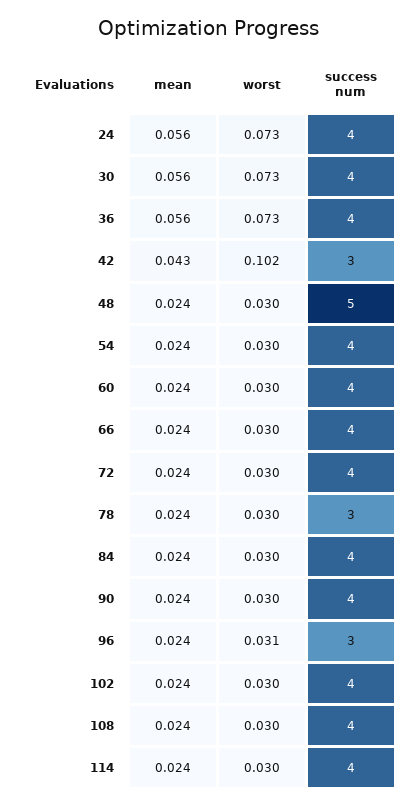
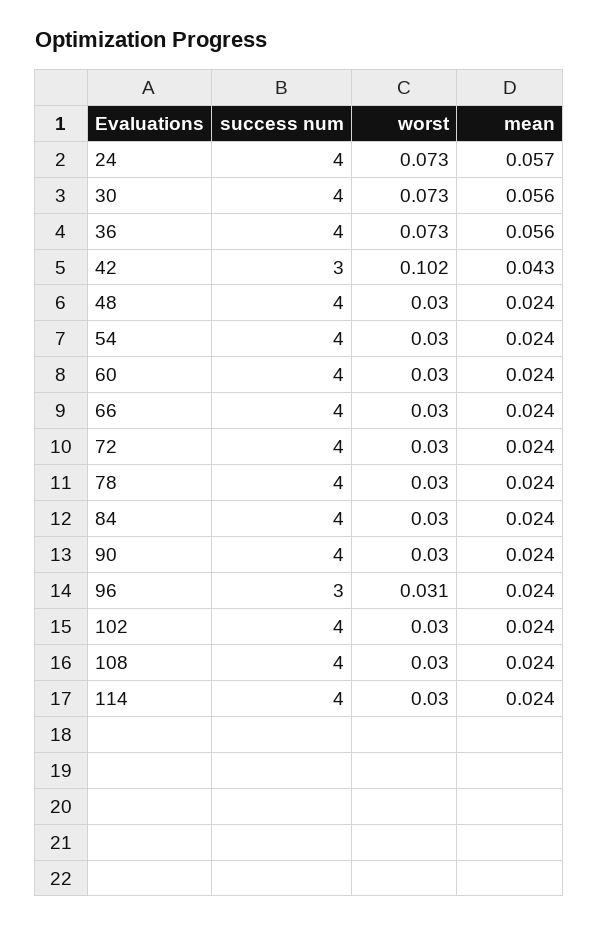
mean, 24: 0.056 -> 0.057
success num, 48: 5 -> 4
success num, 78: 3 -> 4

